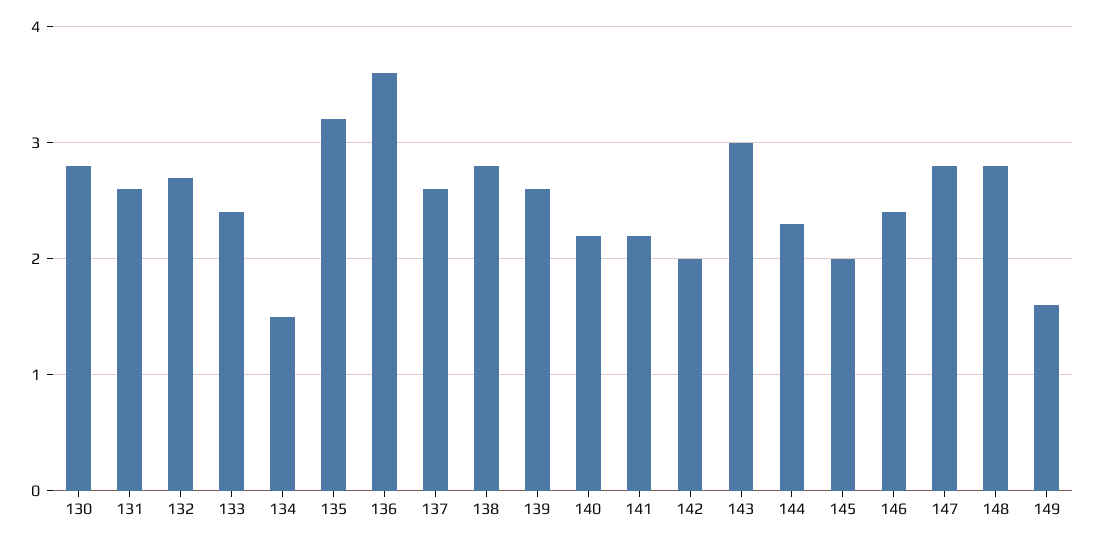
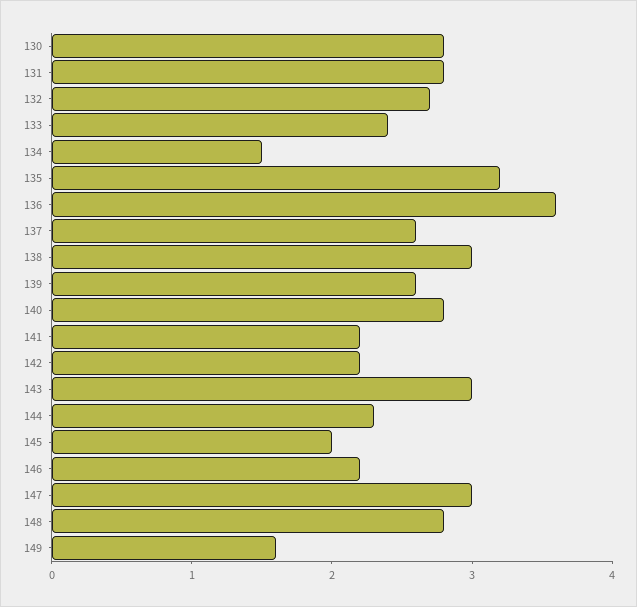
131: 2.6 -> 2.8
138: 2.8 -> 3
140: 2.2 -> 2.8
142: 2 -> 2.2
146: 2.4 -> 2.2
147: 2.8 -> 3

